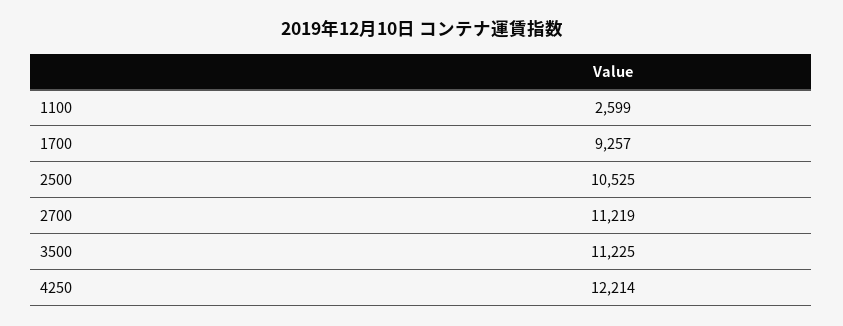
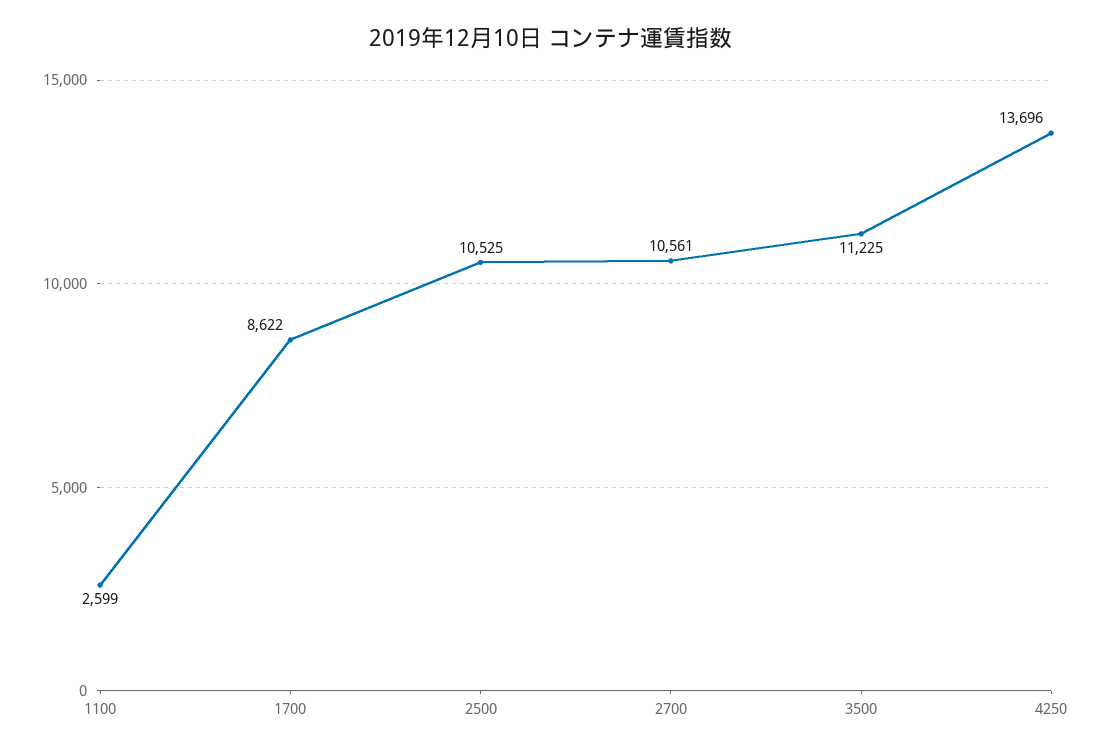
1700: 9257 -> 8622
2700: 11219 -> 10561
4250: 12214 -> 13696

